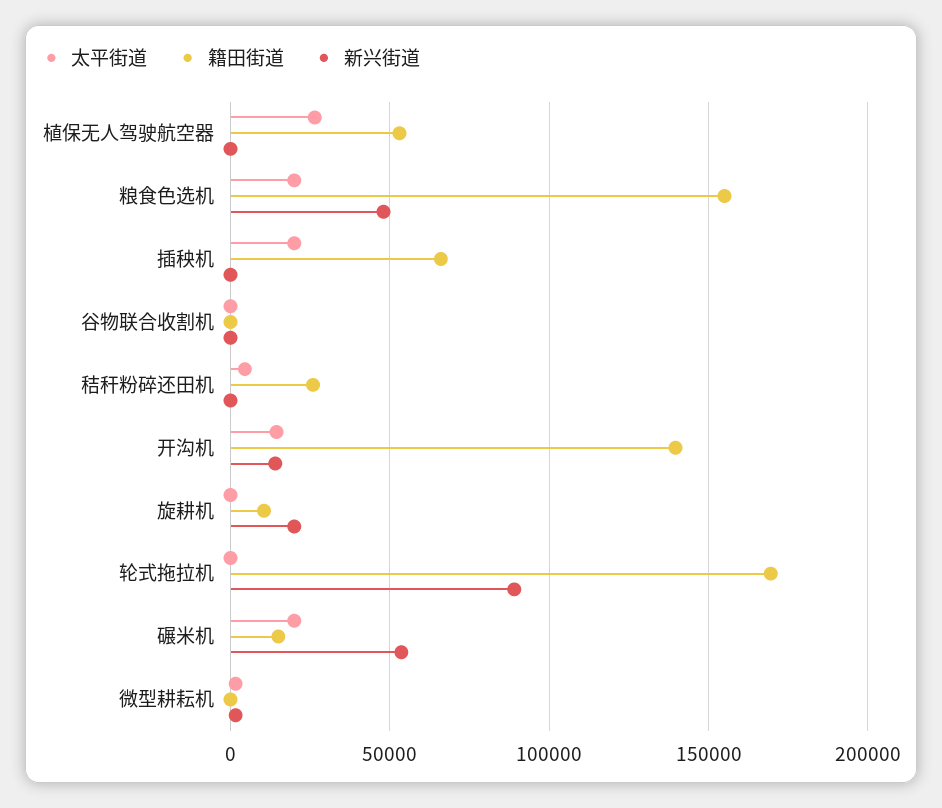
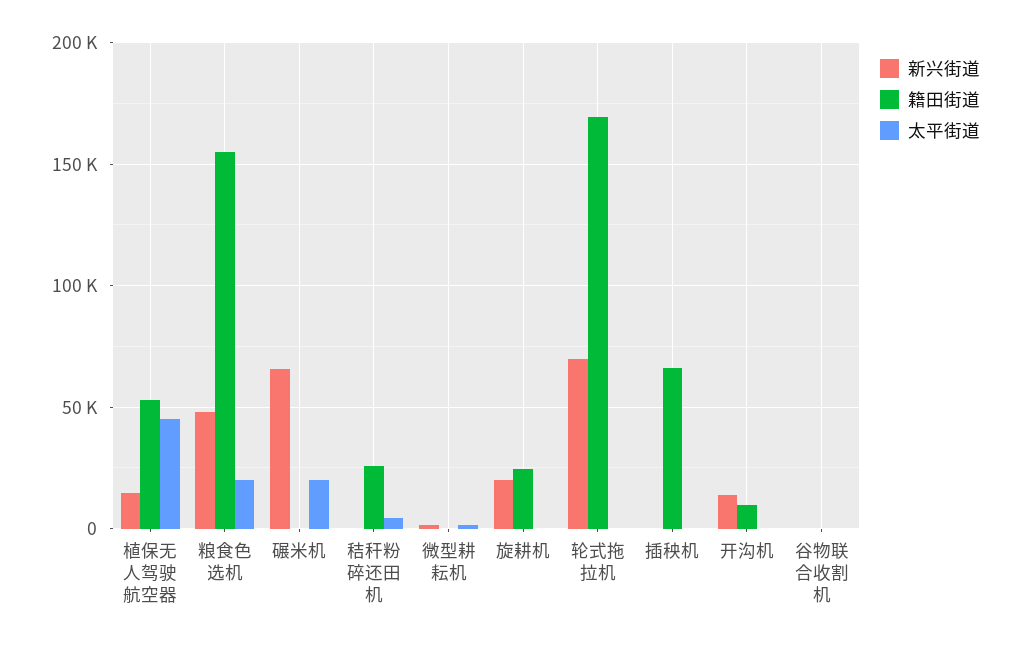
太平街道, 植保无人驾驶航空器: 25000 -> 45000
新兴街道, 植保无人驾驶航空器: 0 -> 15000
太平街道, 插秧机: 20000 -> 0
太平街道, 开沟机: 15000 -> 0
籍田街道, 开沟机: 140000 -> 10000
籍田街道, 旋耕机: 10000 -> 25000
新兴街道, 轮式拖拉机: 90000 -> 70000
籍田街道, 碾米机: 15000 -> 0
新兴街道, 碾米机: 55000 -> 65000

